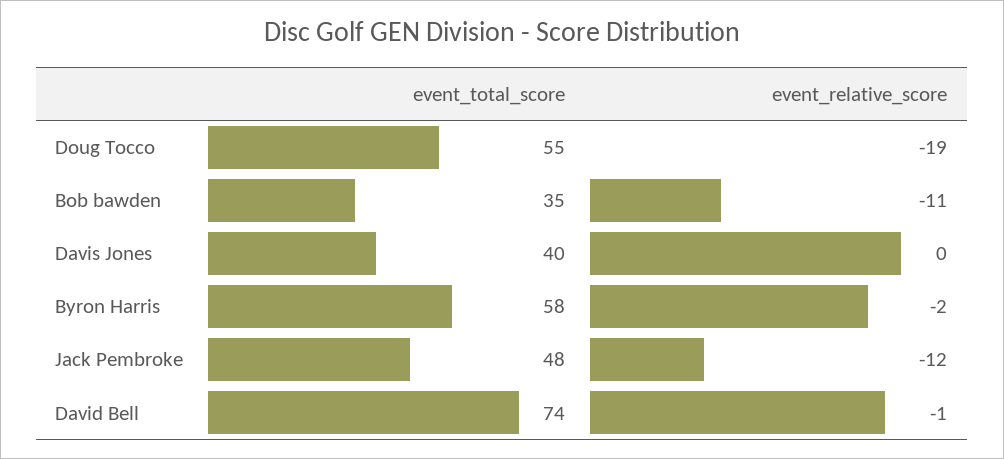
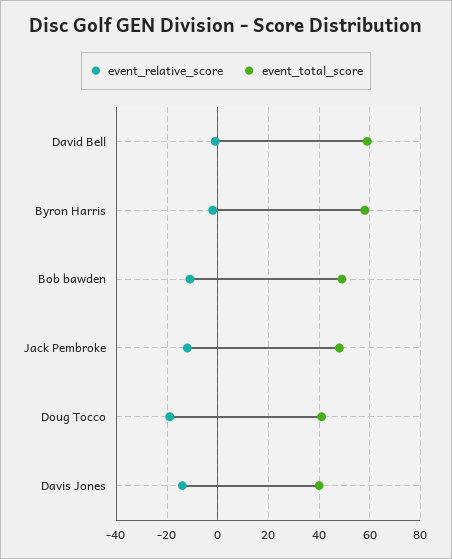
event_total_score, Doug Tocco: 55 -> 40
event_total_score, Bob bawden: 35 -> 50
event_relative_score, Davis Jones: 0 -> -15
event_total_score, David Bell: 74 -> 60

